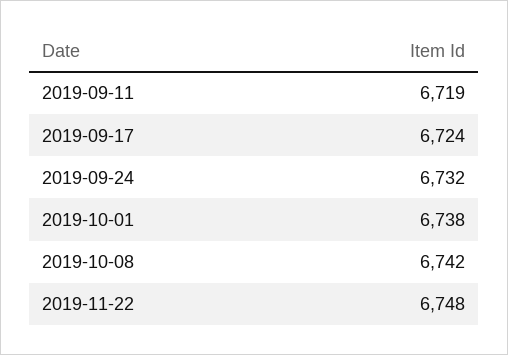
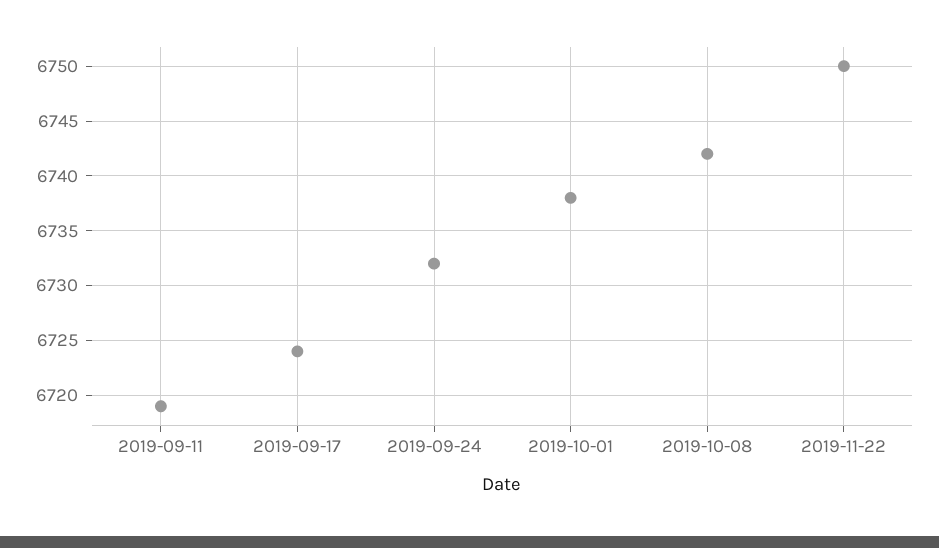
2019-11-22: 6748 -> 6750

